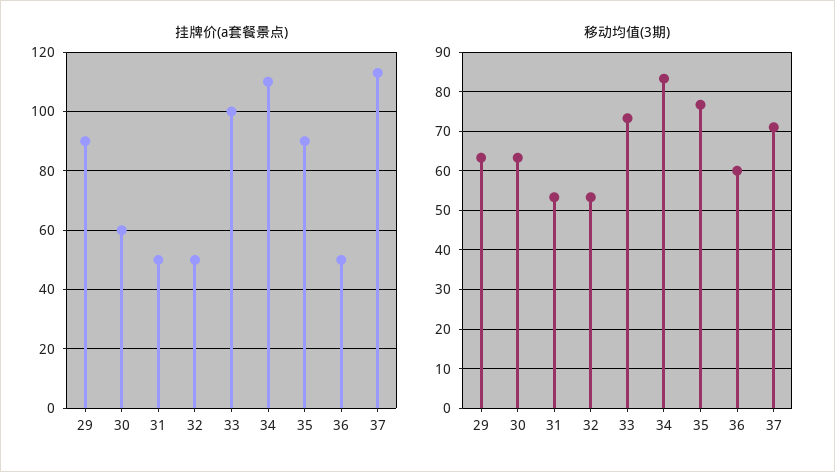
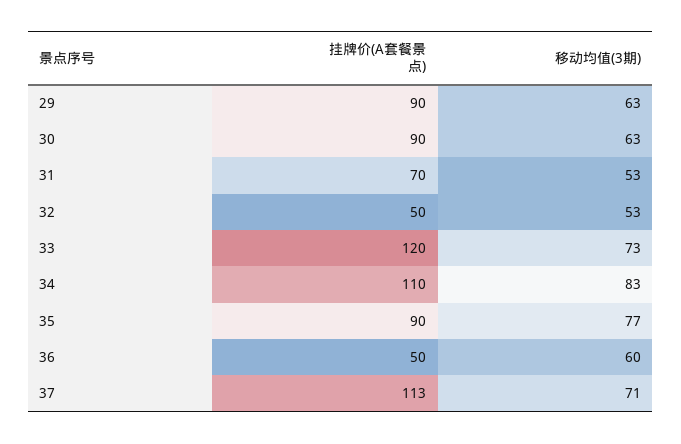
挂牌价(a套餐景点), 30: 60 -> 90
挂牌价(a套餐景点), 31: 50 -> 70
挂牌价(a套餐景点), 33: 100 -> 120

